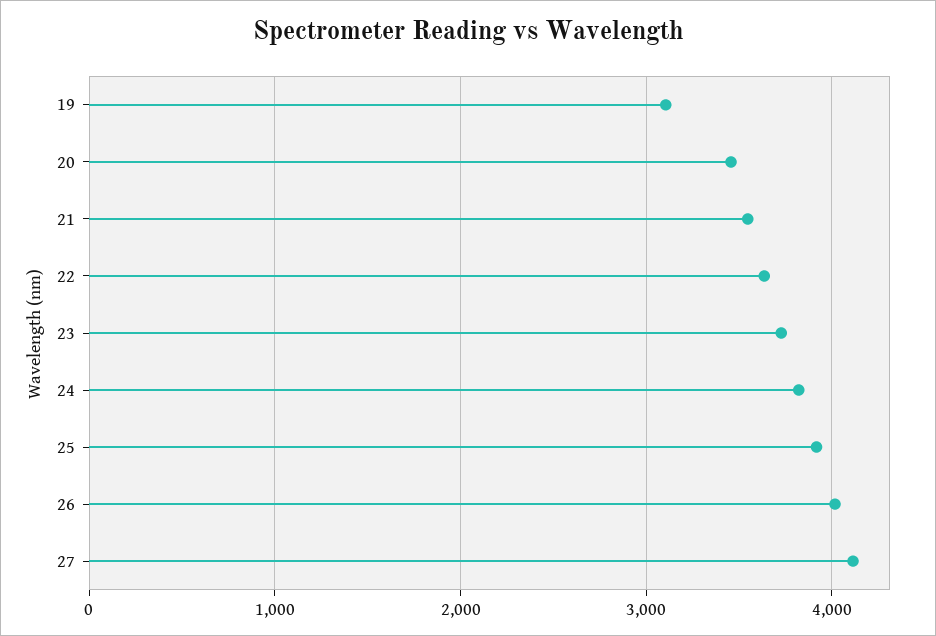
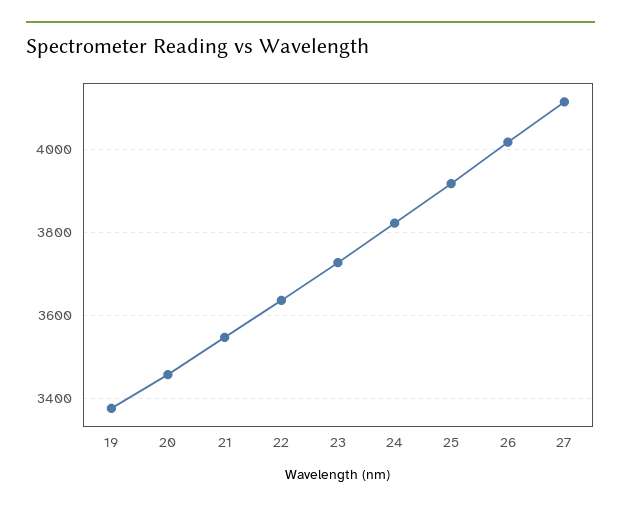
19: 3100 -> 3380

